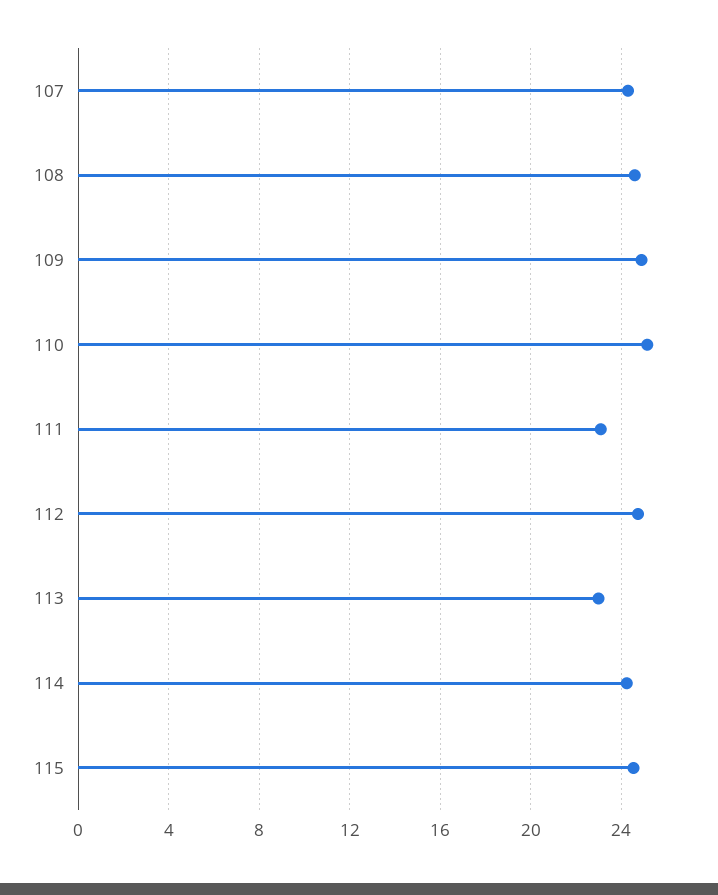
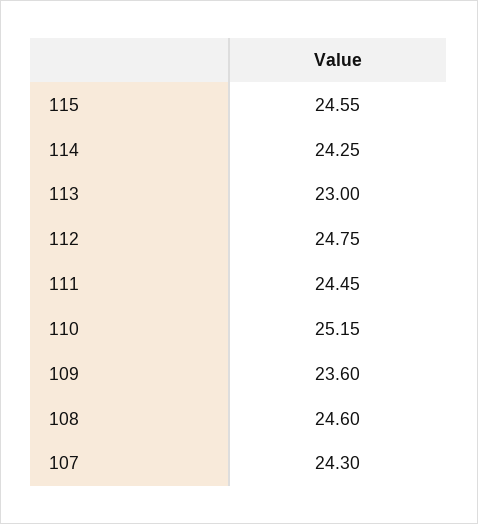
109: 25 -> 23.6
111: 23 -> 24.45

